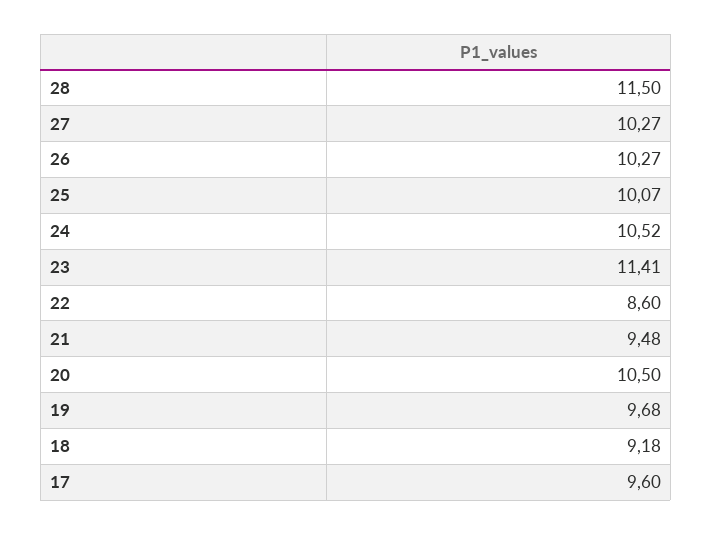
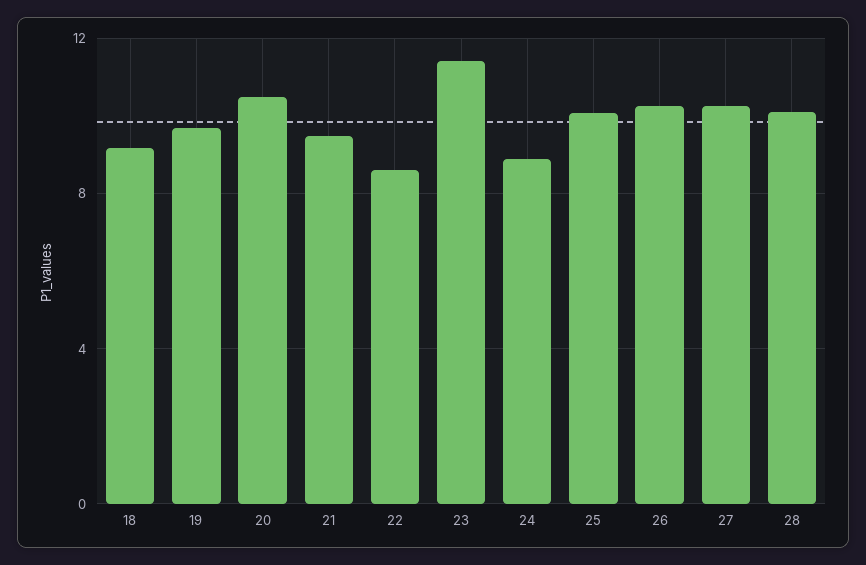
28: 11.5 -> 10
24: 10.52 -> 9
17: 9.6 -> none

